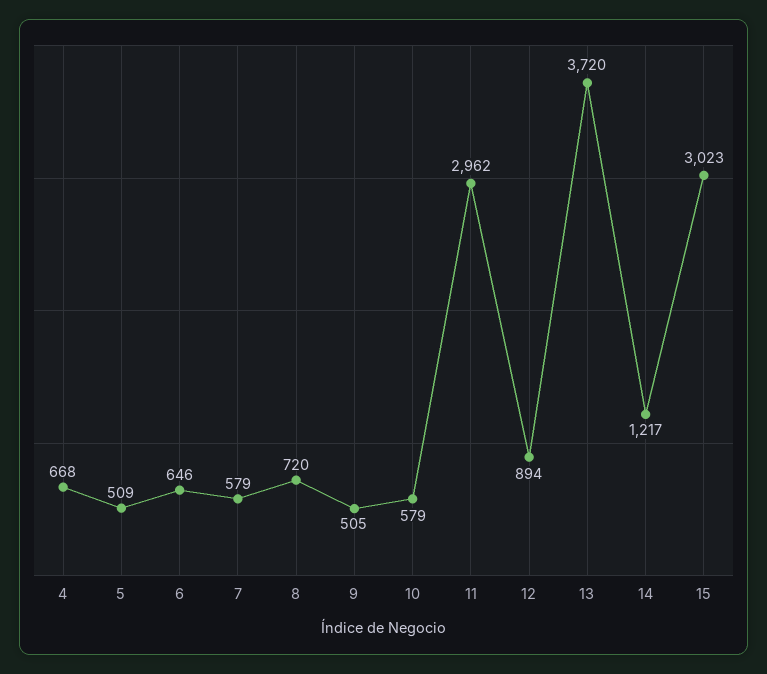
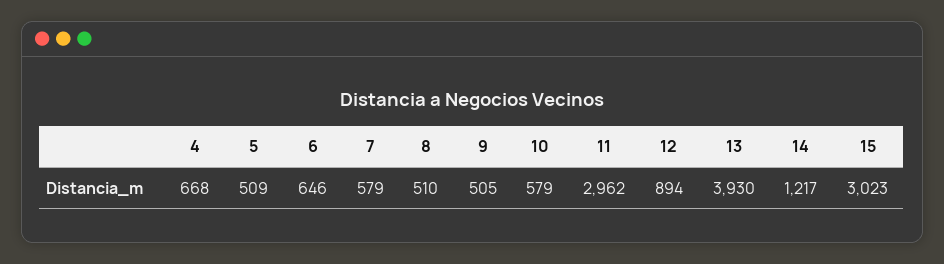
8: 720 -> 510
13: 3720 -> 3930

